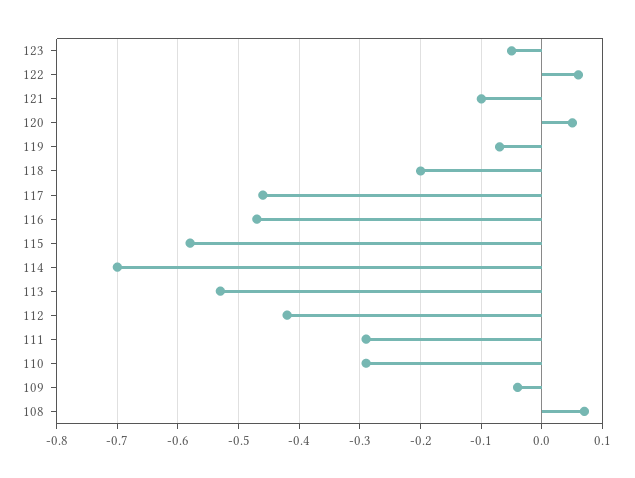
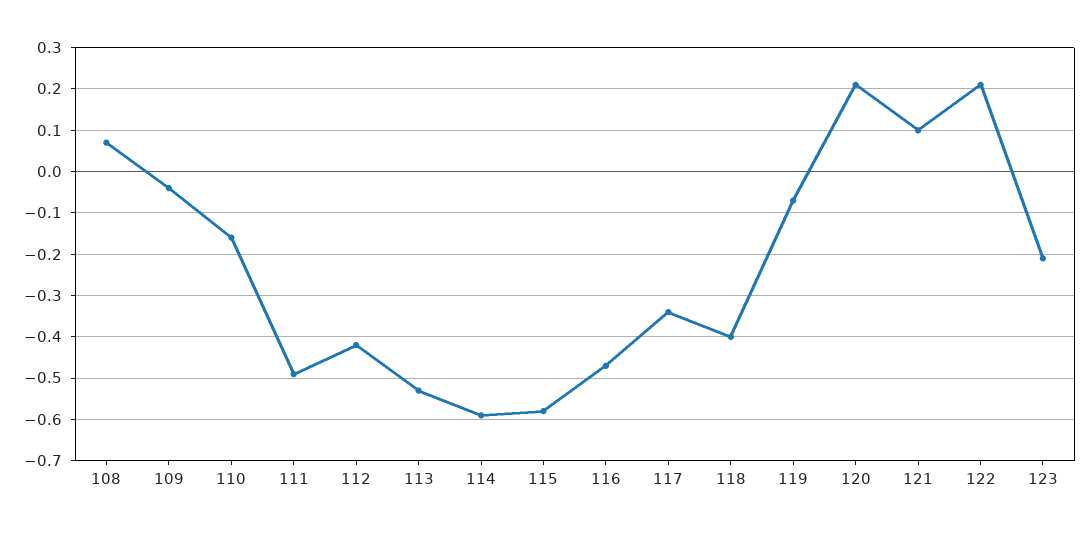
123: -0.05 -> -0.2
122: 0.06 -> 0.2
121: -0.1 -> 0.1
120: 0.05 -> 0.2
118: -0.2 -> -0.4
117: -0.46 -> -0.35
114: -0.7 -> -0.6
111: -0.29 -> -0.5
110: -0.29 -> -0.15

